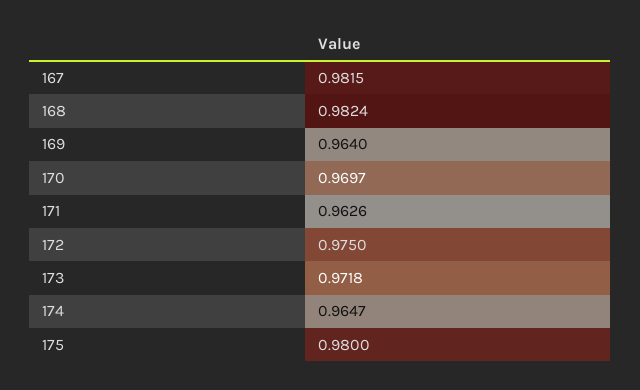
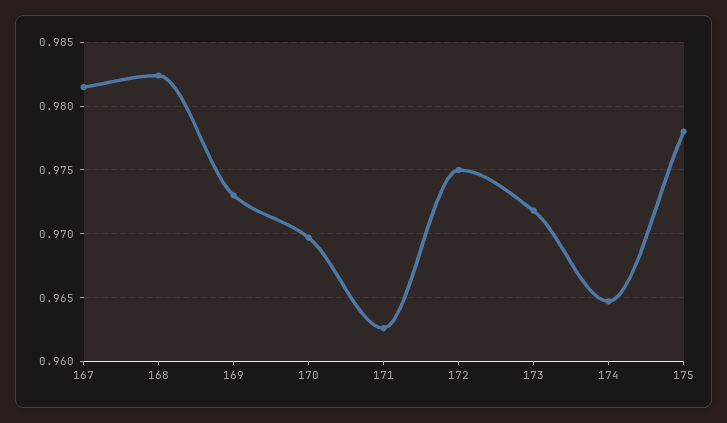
169: 0.964 -> 0.973
175: 0.98 -> 0.978

